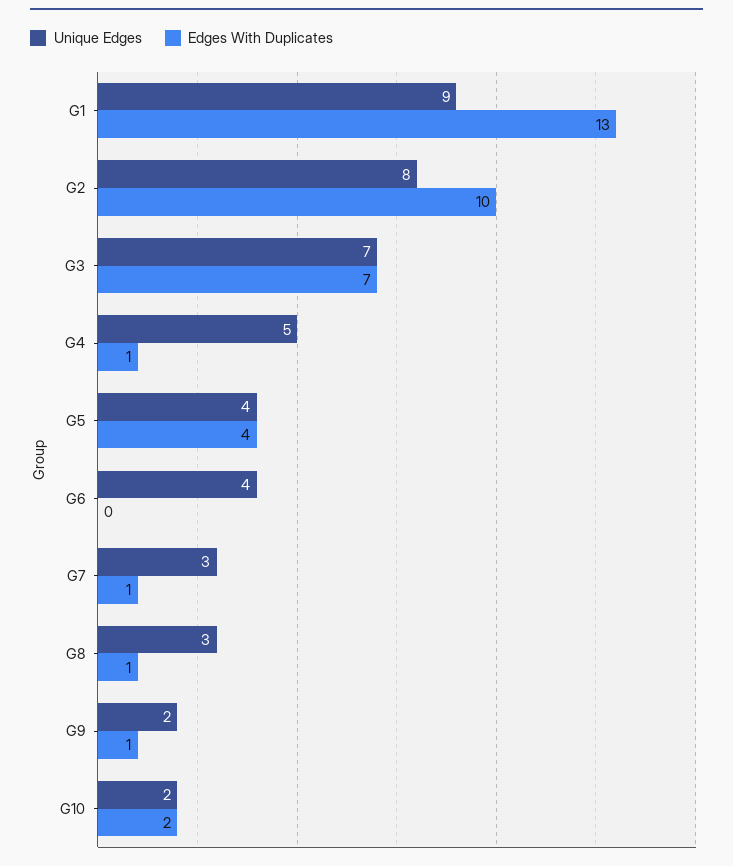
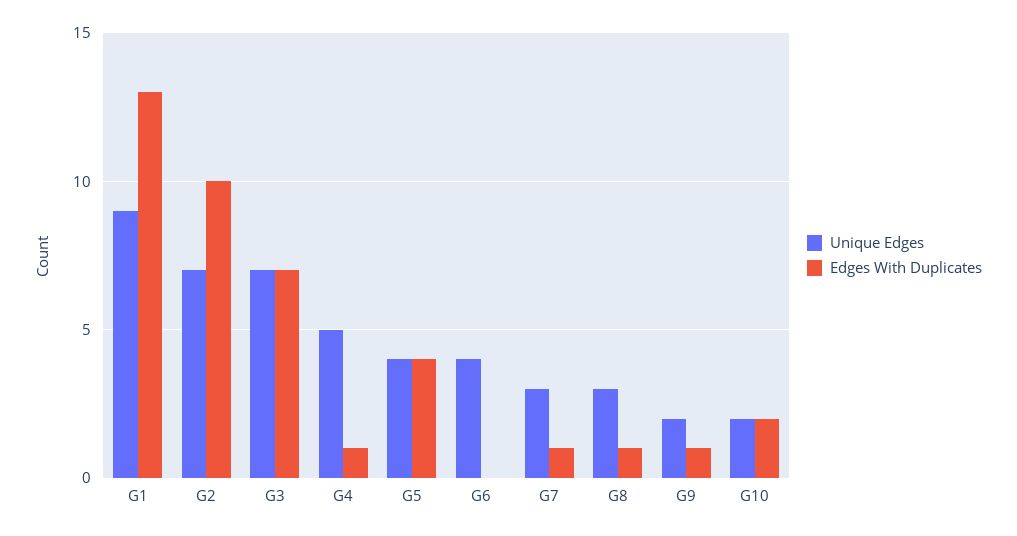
Unique Edges, G2: 8 -> 7

